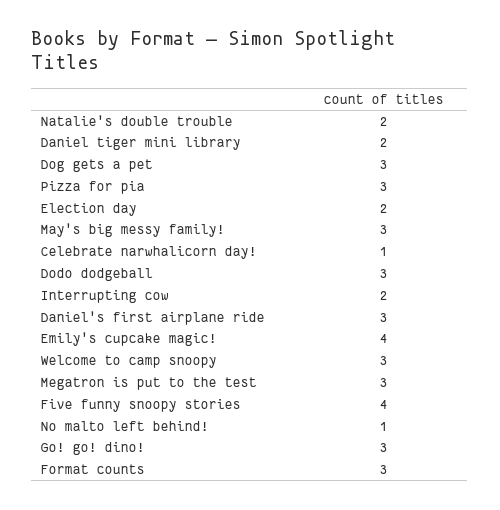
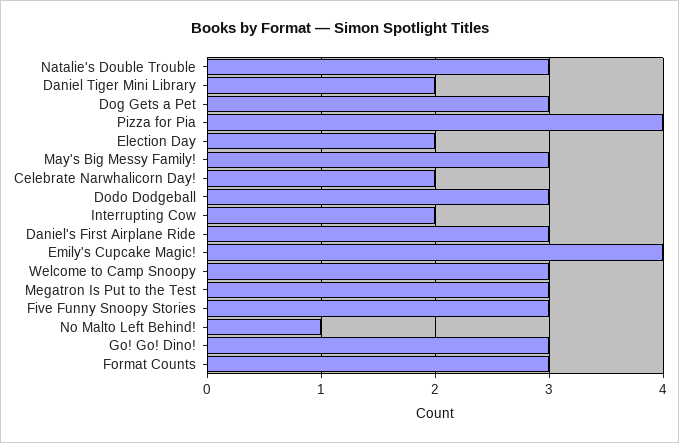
Natalie's double trouble: 2 -> 3
Pizza for pia: 3 -> 4
Celebrate narwhalicorn day!: 1 -> 2
Five funny snoopy stories: 4 -> 3

